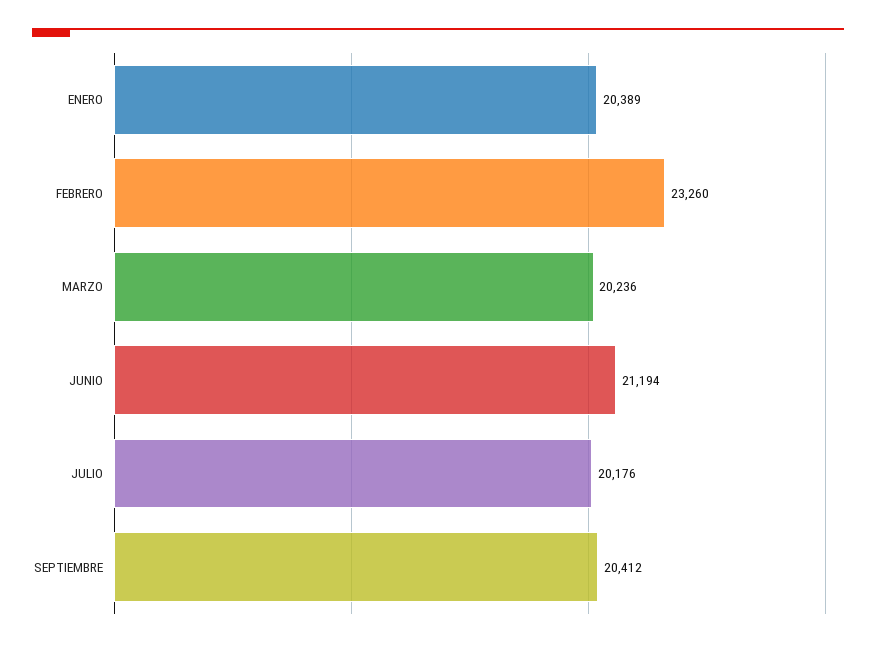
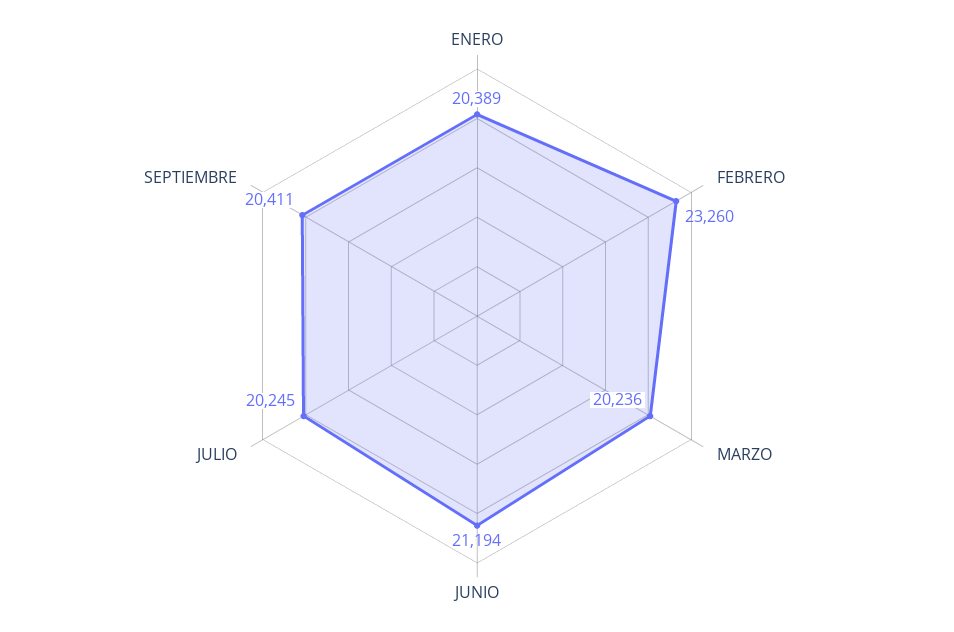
JULIO: 20176 -> 20245
SEPTIEMBRE: 20412 -> 20411

